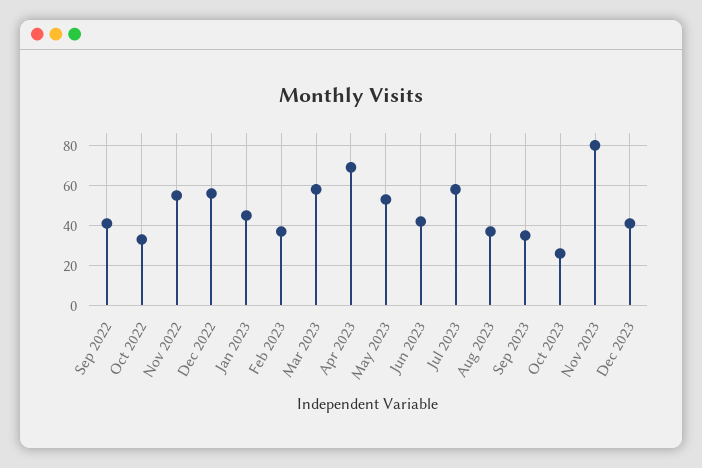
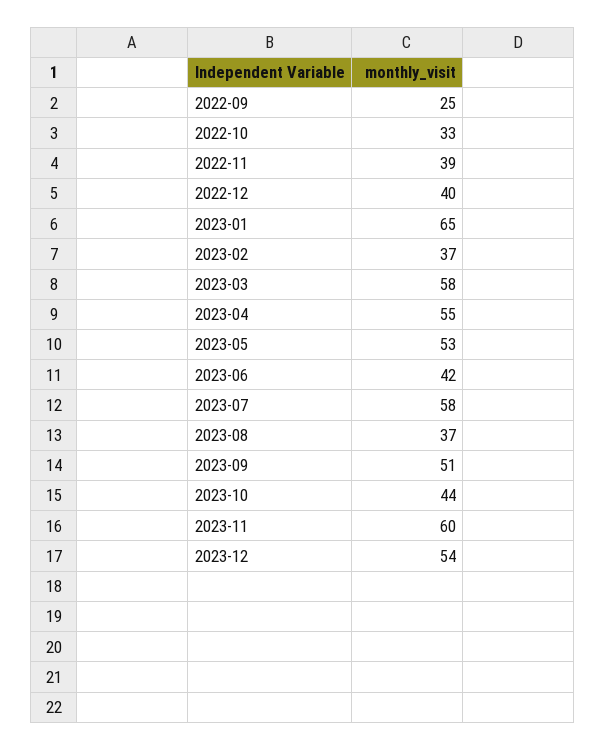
Sep 2022: 40 -> 25
Nov 2022: 55 -> 39
Dec 2022: 55 -> 40
Jan 2023: 45 -> 65
Apr 2023: 70 -> 55
Sep 2023: 35 -> 51
Oct 2023: 25 -> 44
Nov 2023: 80 -> 60
Dec 2023: 40 -> 54

